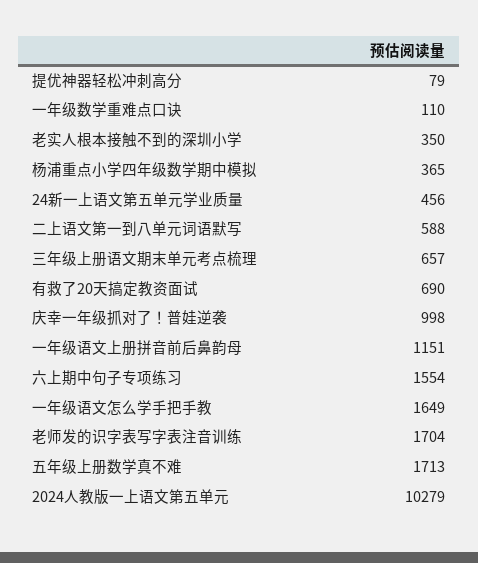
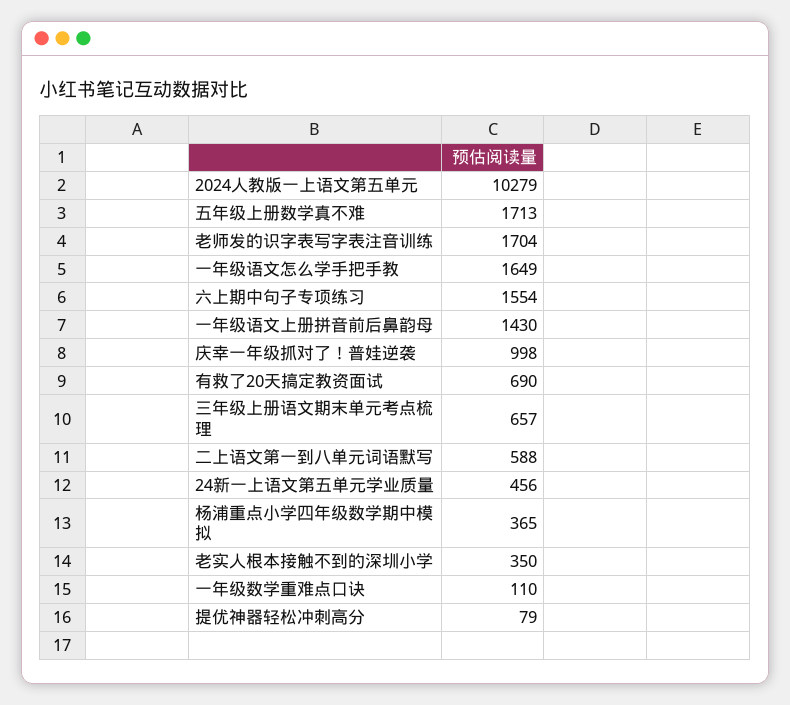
一年级语文上册拼音前后鼻韵母: 1151 -> 1430

